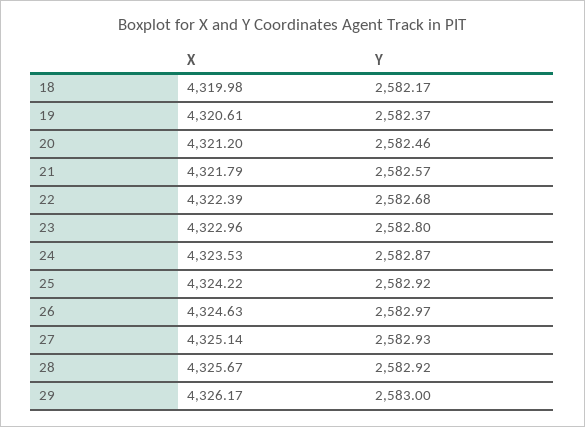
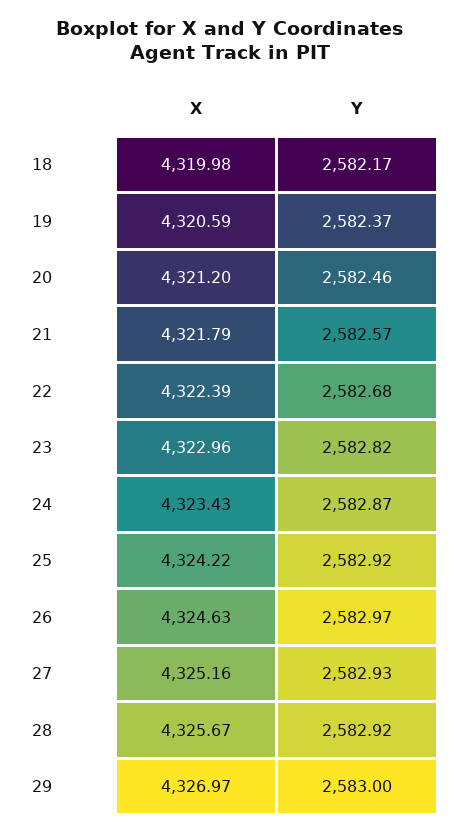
X, 19: 4320.61 -> 4320.59
Y, 23: 2582.8 -> 2582.82
X, 24: 4323.53 -> 4323.43
X, 27: 4325.14 -> 4325.16
X, 29: 4326.17 -> 4326.97

